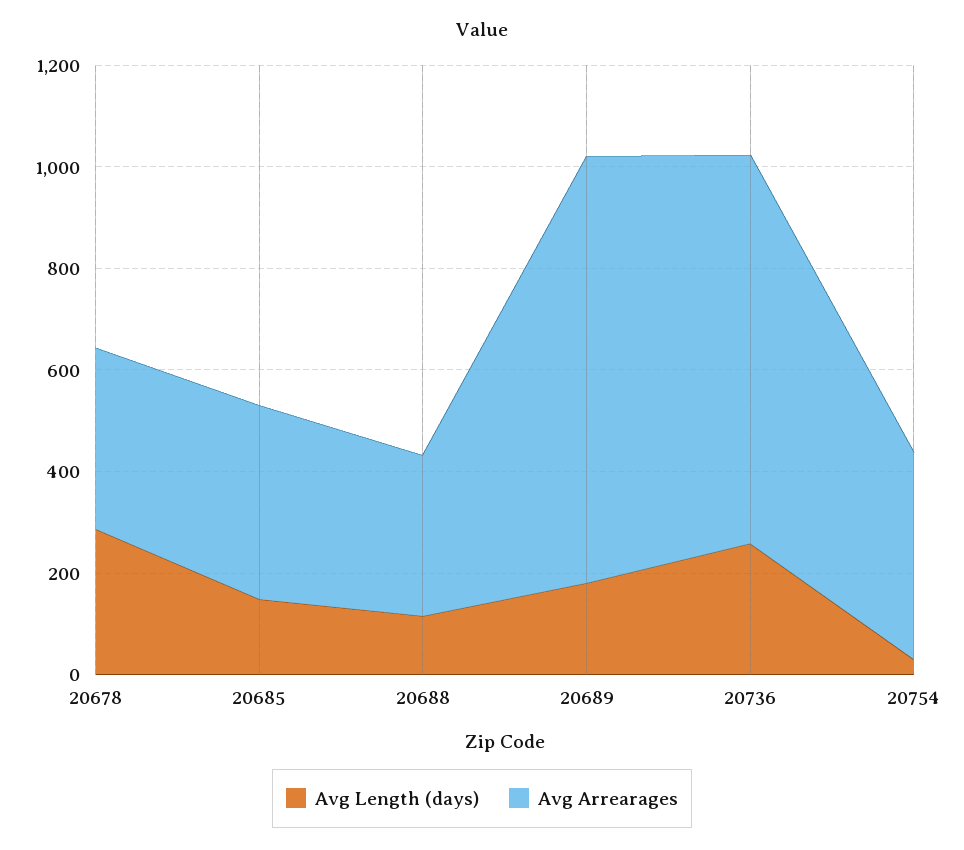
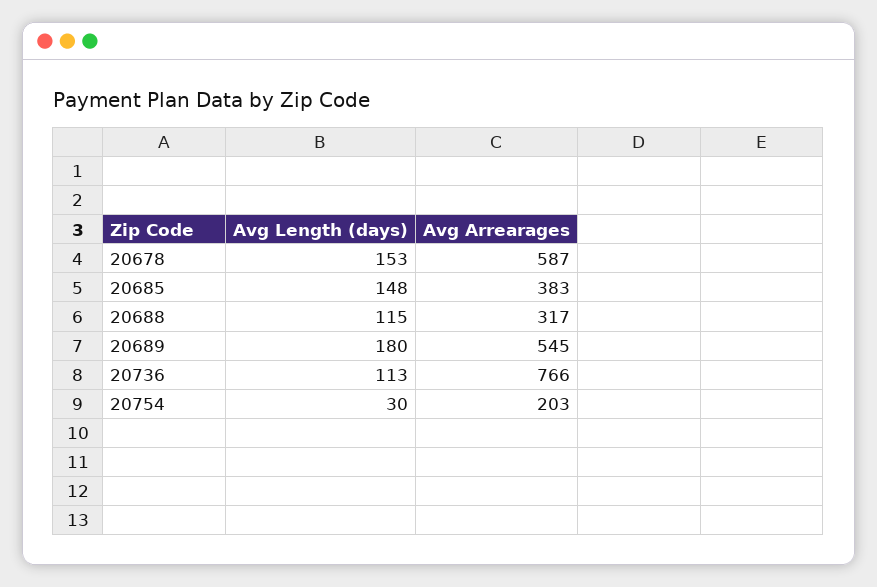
Avg Length (days), 20678: 300 -> 153
Avg Arrearages, 20678: 350 -> 587
Avg Arrearages, 20689: 850 -> 545
Avg Length (days), 20736: 250 -> 113
Avg Arrearages, 20754: 400 -> 203

